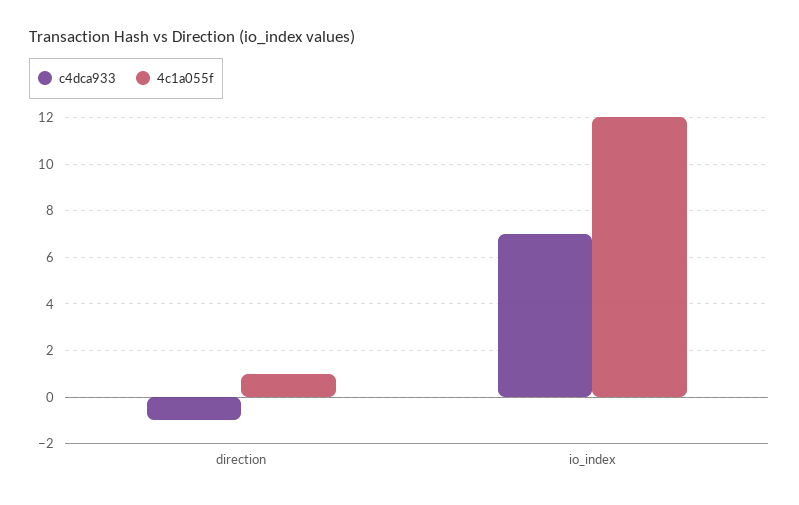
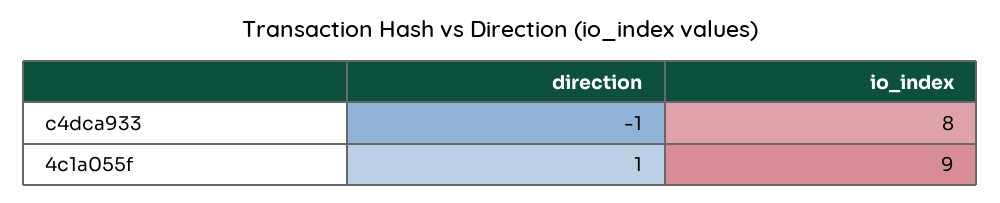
c4dca933, io_index: 7 -> 8
4c1a055f, io_index: 12 -> 9

